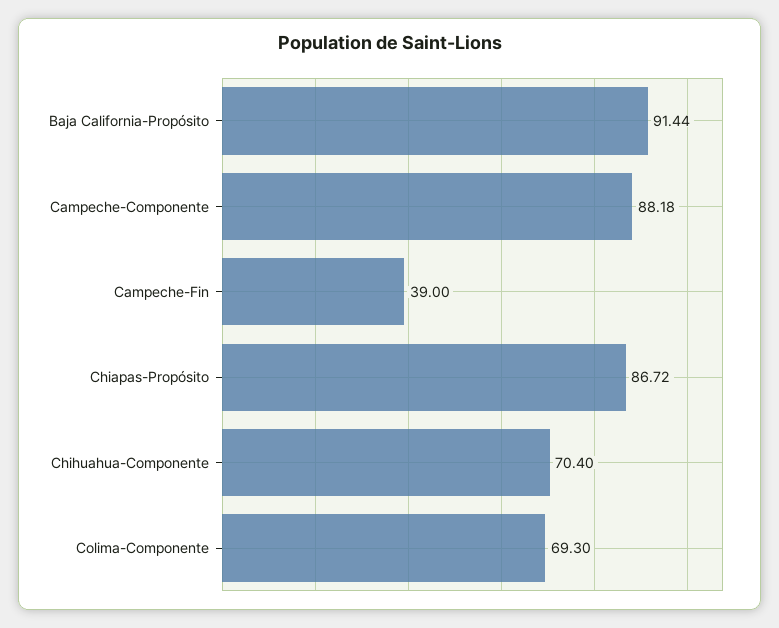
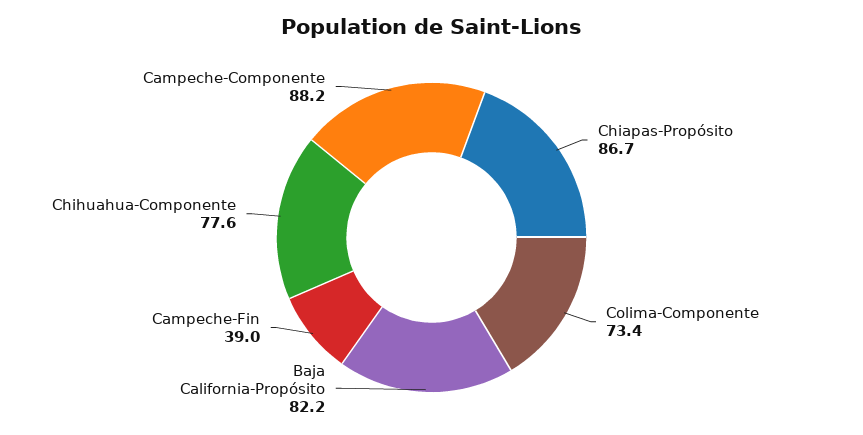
Baja California-Propósito: 91.44 -> 82.2
Chihuahua-Componente: 70.4 -> 77.6
Colima-Componente: 69.3 -> 73.4

